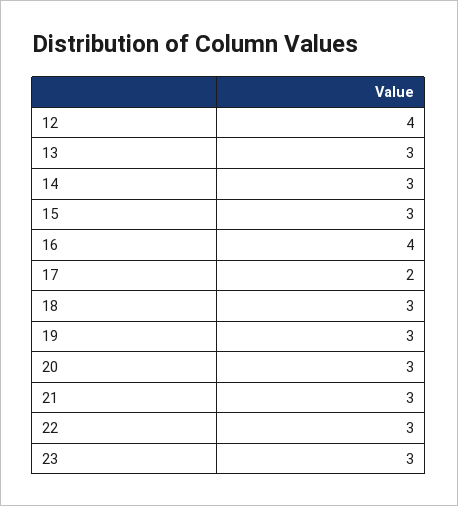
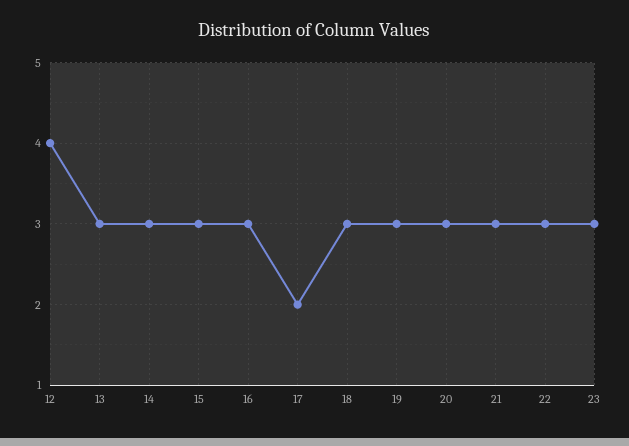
16: 4 -> 3

